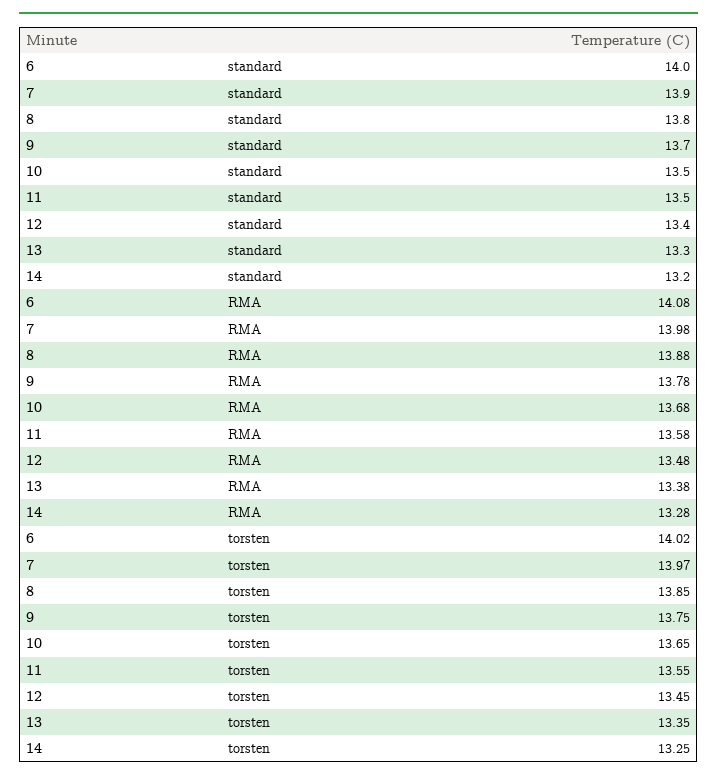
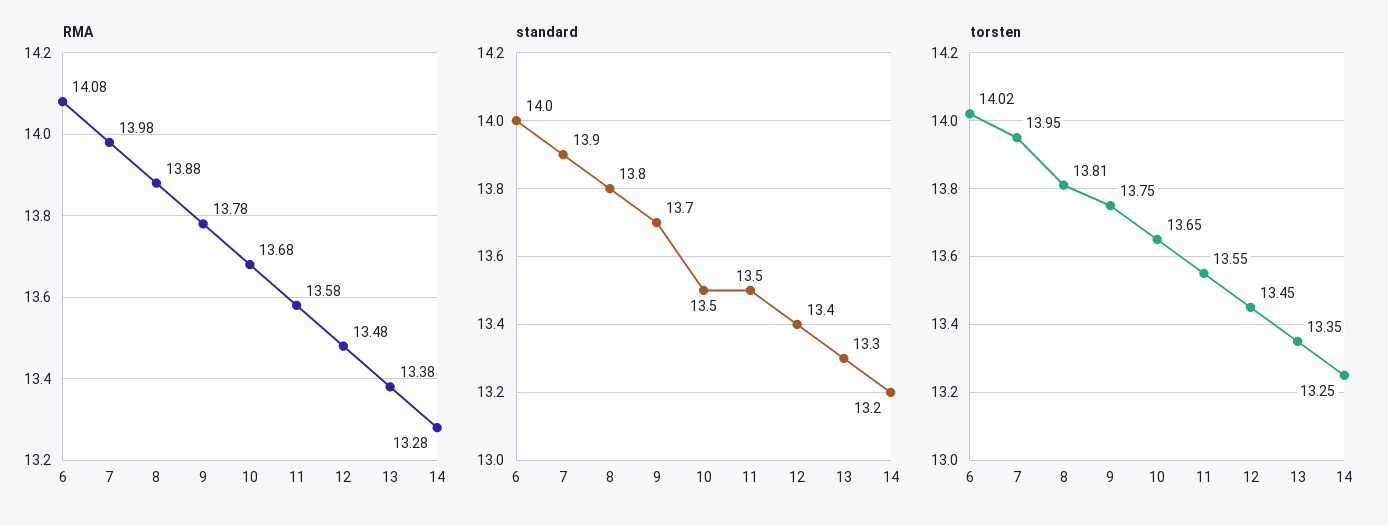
torsten, 7: 13.97 -> 13.95
torsten, 8: 13.85 -> 13.81

